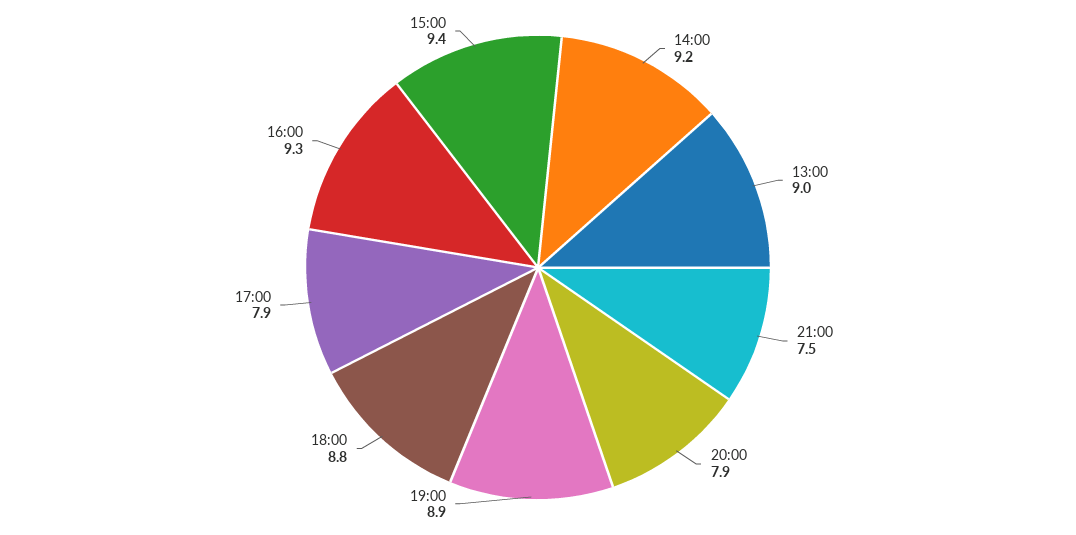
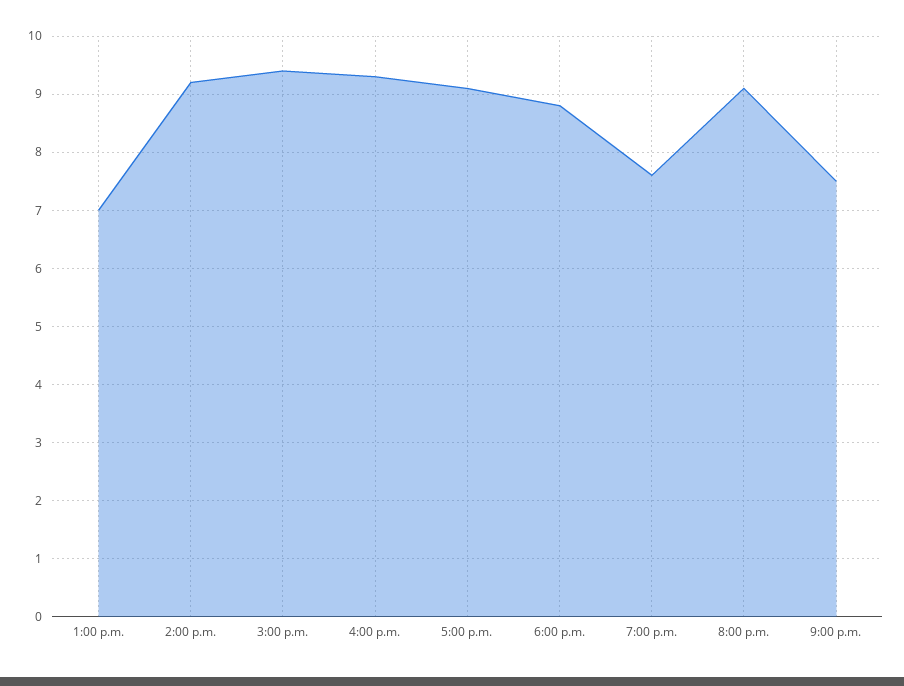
13:00: 9 -> 7
20:00: 7.9 -> 9
19:00: 8.9 -> 7.5
17:00: 7.9 -> 9

